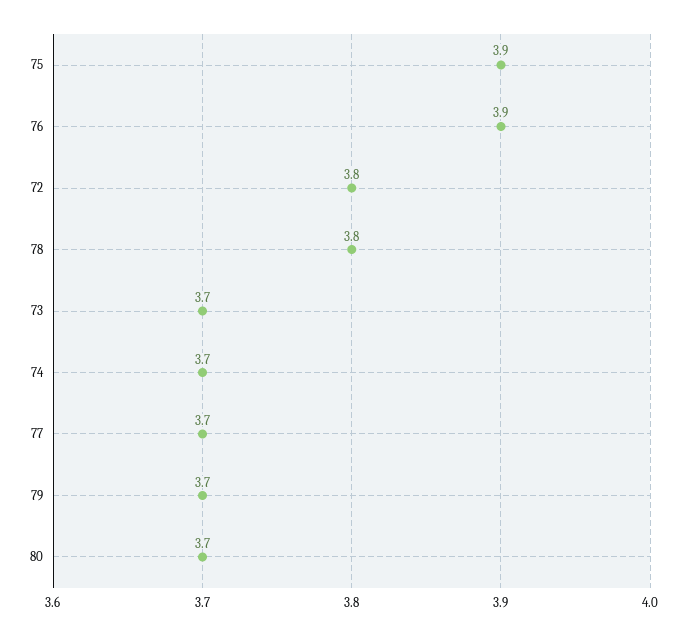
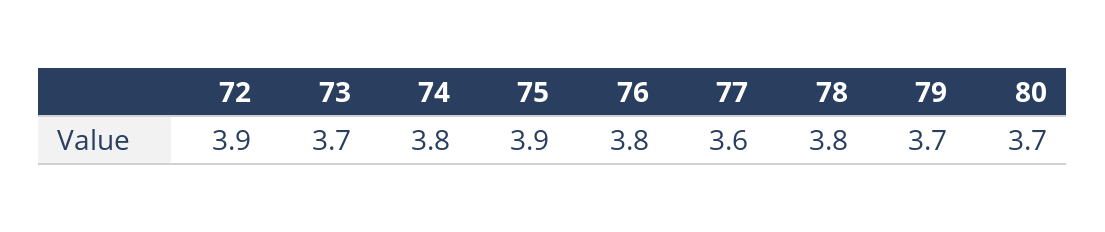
76: 3.9 -> 3.8
72: 3.8 -> 3.9
74: 3.7 -> 3.8
77: 3.7 -> 3.6

